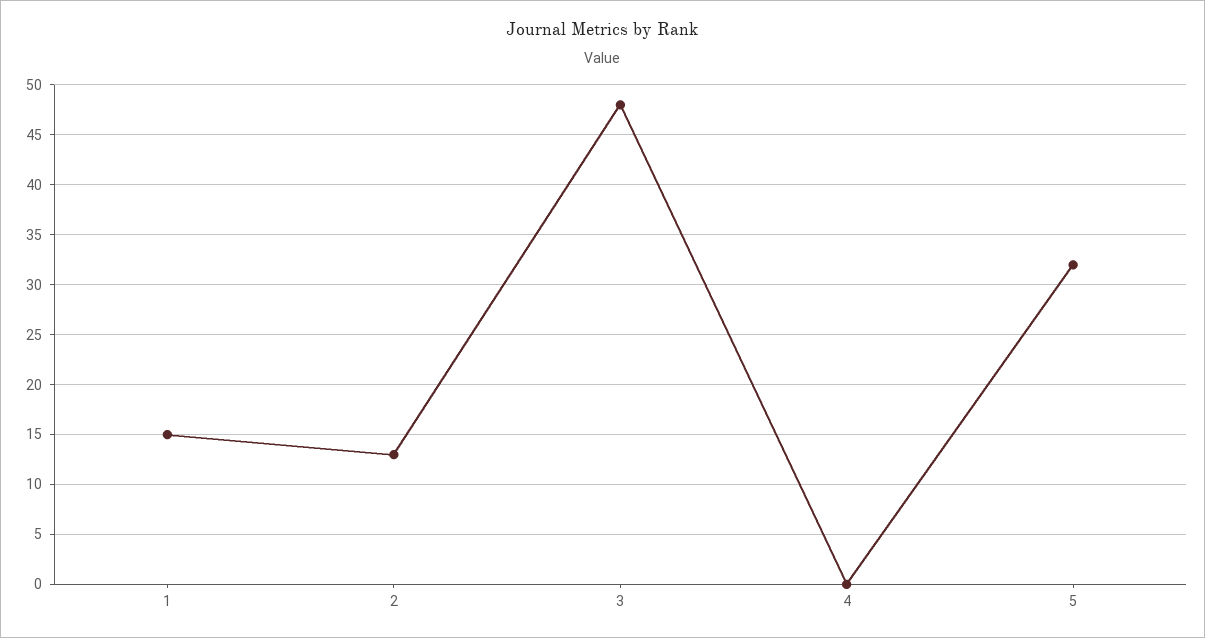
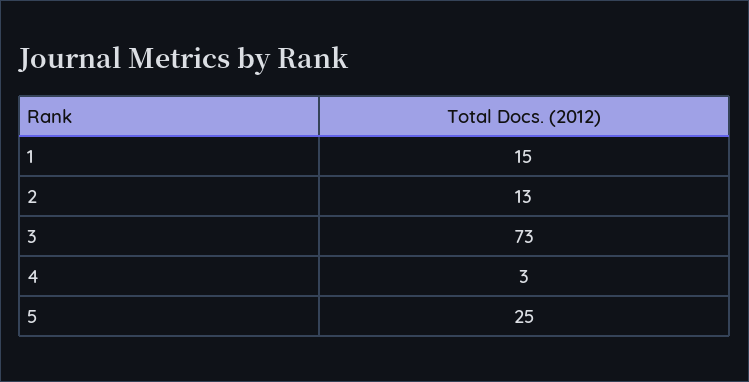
3: 48 -> 73
4: 0 -> 3
5: 32 -> 25

